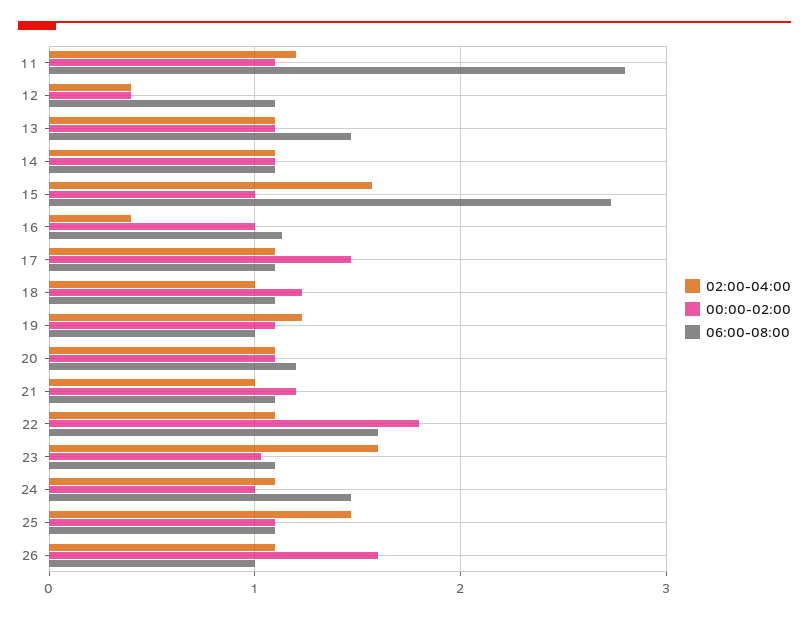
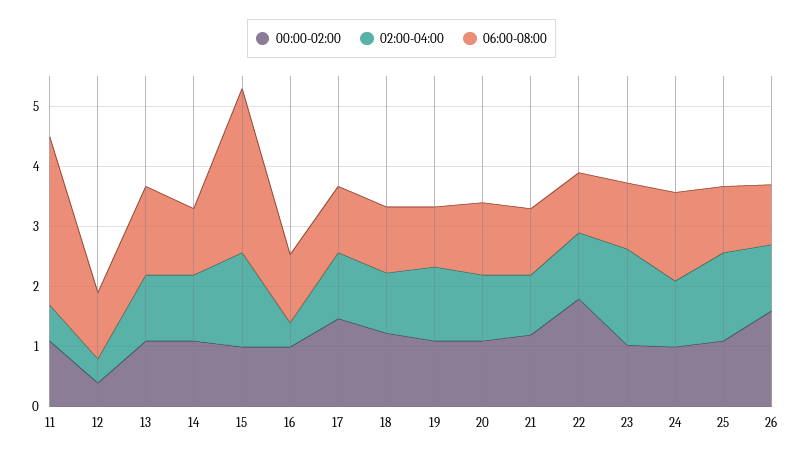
02:00-04:00, 11: 1.2 -> 0.6
06:00-08:00, 22: 1.6 -> 1

